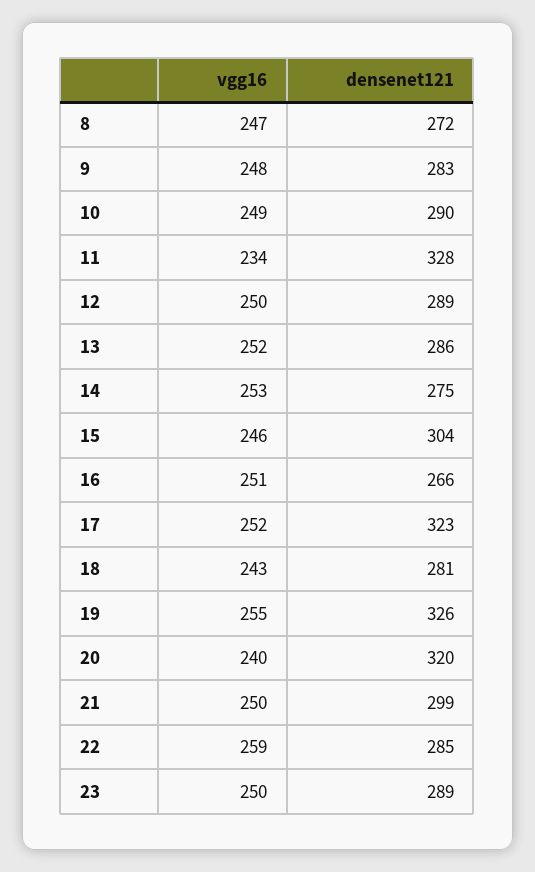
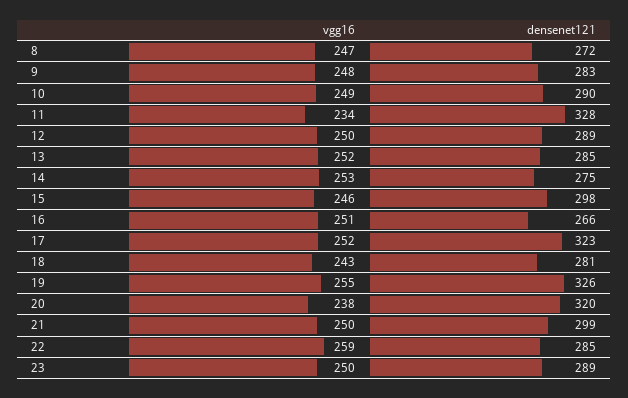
densenet121, 13: 286 -> 285
densenet121, 15: 304 -> 298
vgg16, 20: 240 -> 238

